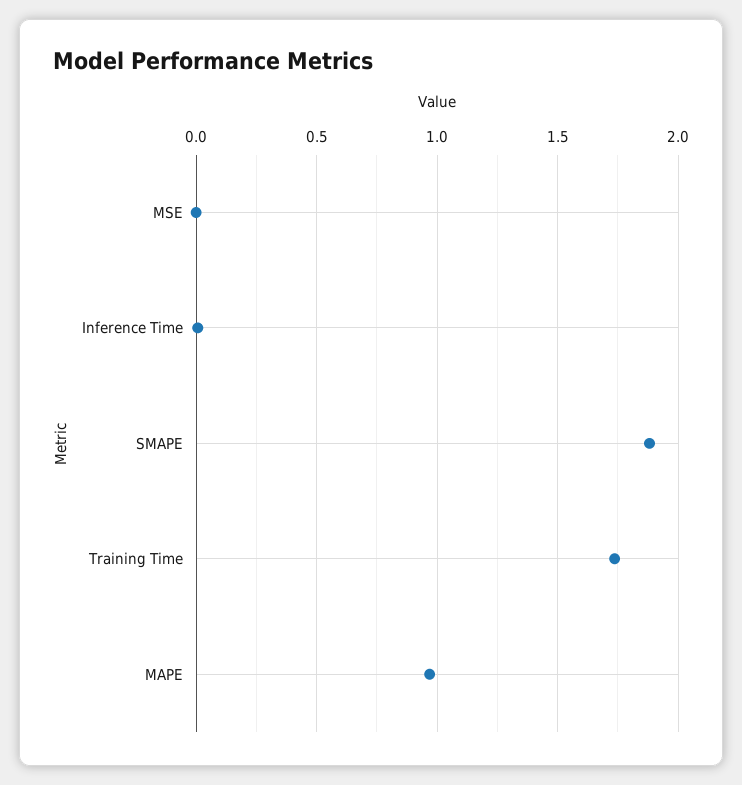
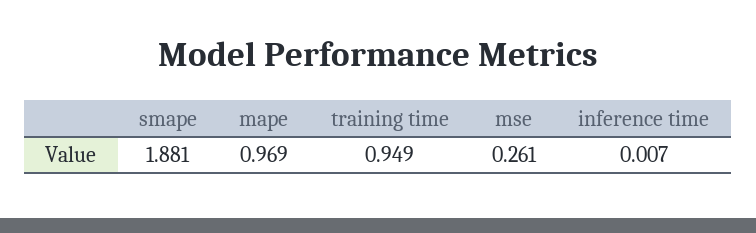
MSE: 0 -> 0.261
Training Time: 1.75 -> 0.949

